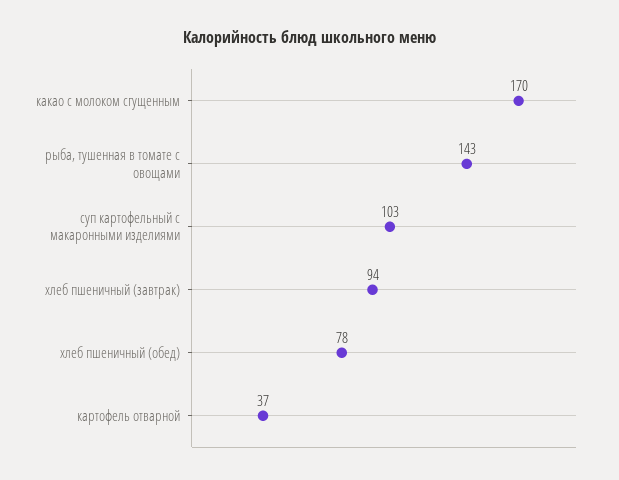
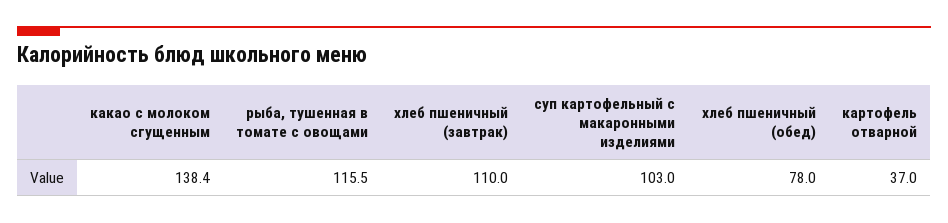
какао с молоком сгущенным: 170 -> 138.4
рыба, тушенная в томате с овощами: 143 -> 115.5
хлеб пшеничный (завтрак): 94 -> 110

